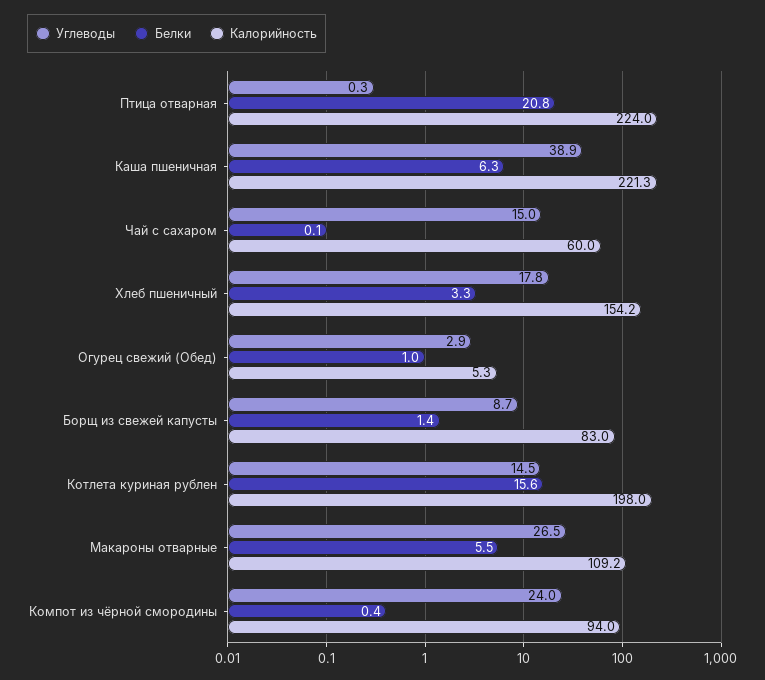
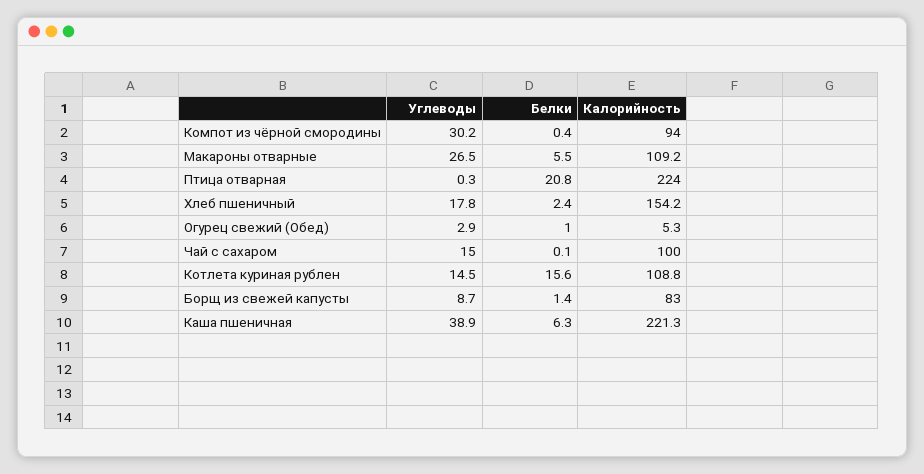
Калорийность, Чай с сахаром: 60 -> 100
Белки, Хлеб пшеничный: 3.3 -> 2.4
Калорийность, Котлета куриная рублен: 198 -> 108.8
Углеводы, Компот из чёрной смородины: 24 -> 30.2

